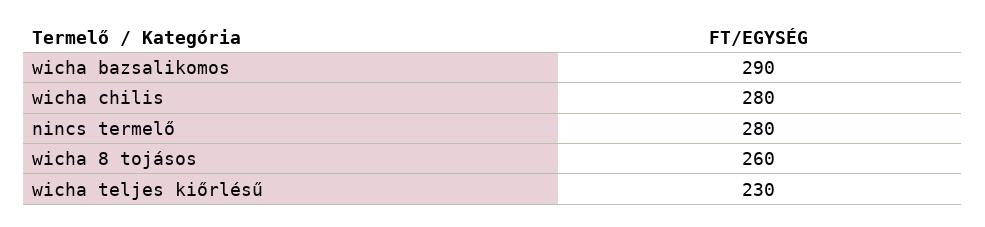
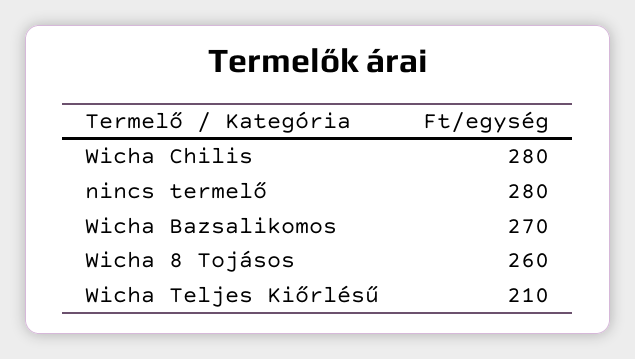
wicha bazsalikomos: 290 -> 270
wicha teljes kiőrlésű: 230 -> 210

